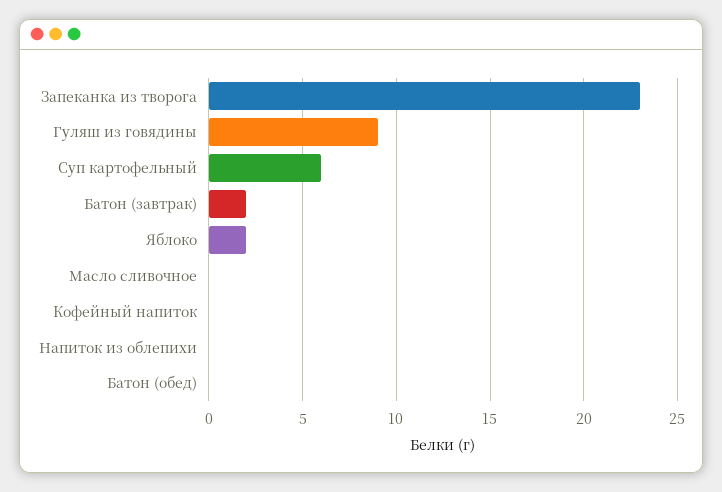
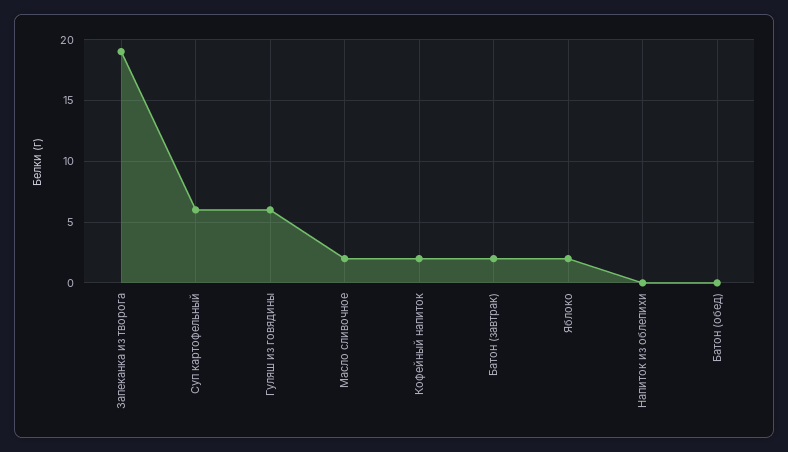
Запеканка из творога: 23 -> 19
Гуляш из говядины: 9 -> 6
Масло сливочное: 0 -> 2
Кофейный напиток: 0 -> 2

